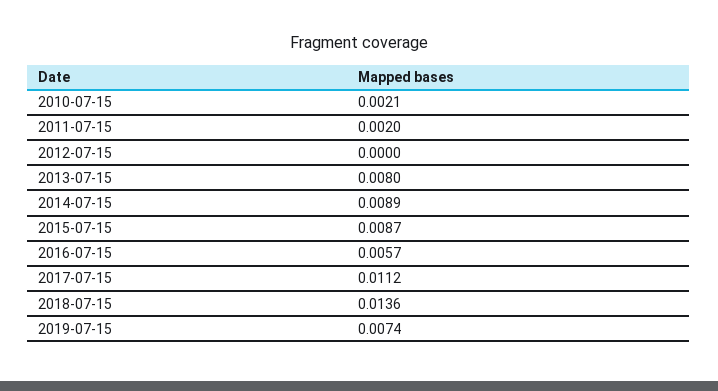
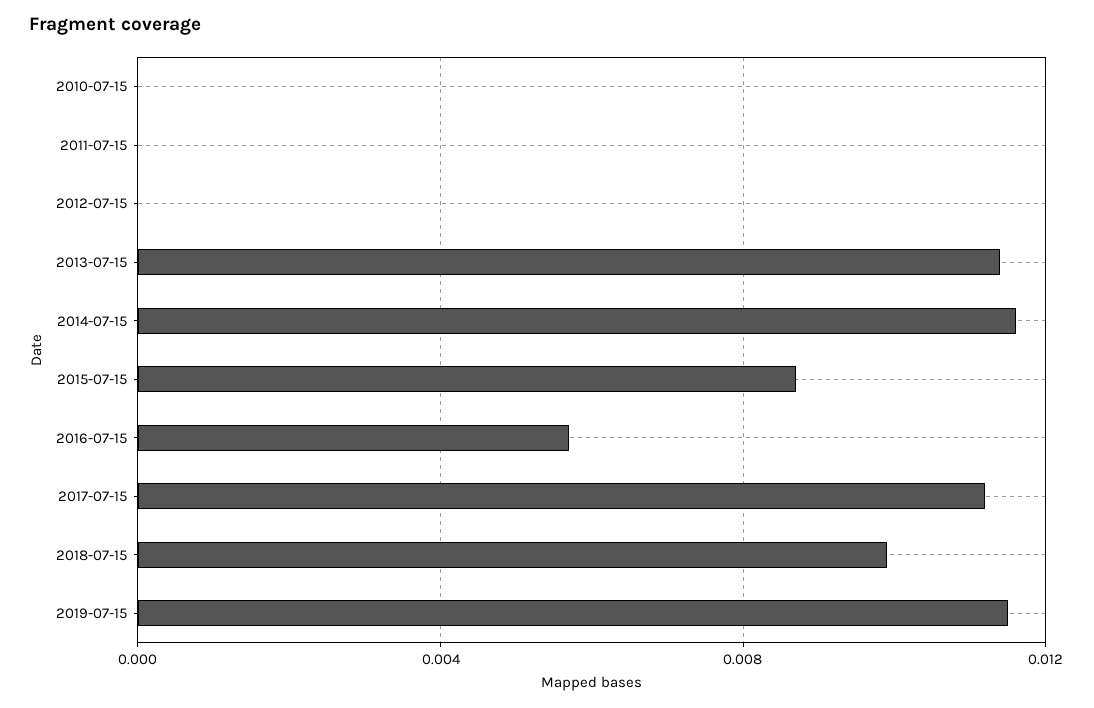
2010-07-15: 0.0021 -> 0
2011-07-15: 0.002 -> 0
2013-07-15: 0.008 -> 0.0115
2014-07-15: 0.0089 -> 0.0115
2018-07-15: 0.0136 -> 0.01
2019-07-15: 0.0074 -> 0.0115

